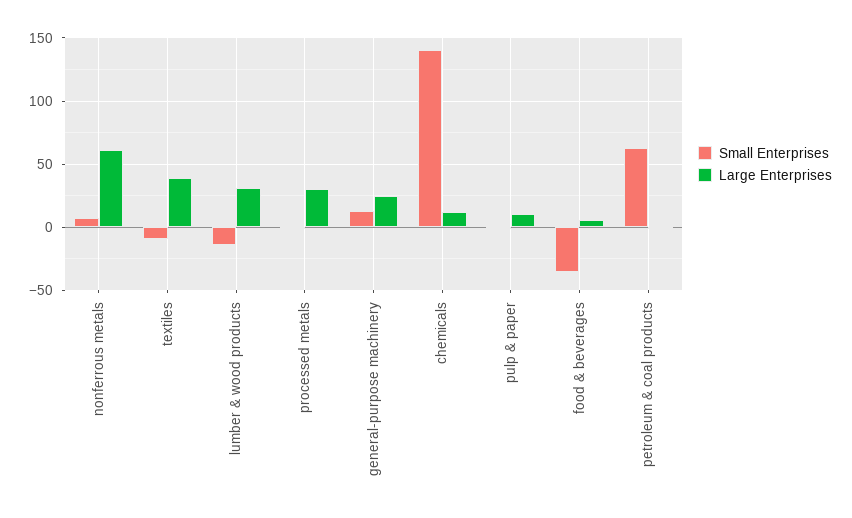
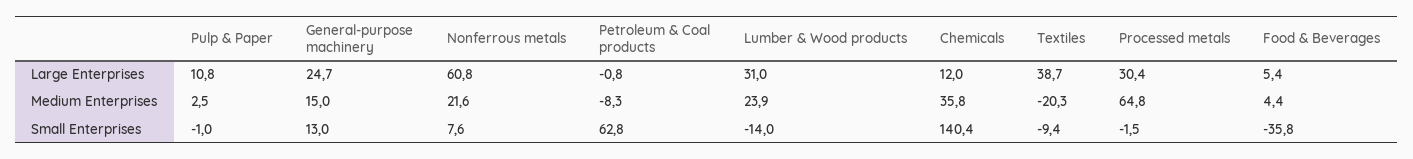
Medium Enterprises, pulp & paper: none -> 2.5
Medium Enterprises, general-purpose machinery: none -> 15
Medium Enterprises, nonferrous metals: none -> 21.6
Medium Enterprises, petroleum & coal products: none -> -8.3
Medium Enterprises, lumber & wood products: none -> 23.9
Medium Enterprises, chemicals: none -> 35.8
Medium Enterprises, textiles: none -> -20.3
Medium Enterprises, processed metals: none -> 64.8
Medium Enterprises, food & beverages: none -> 4.4

